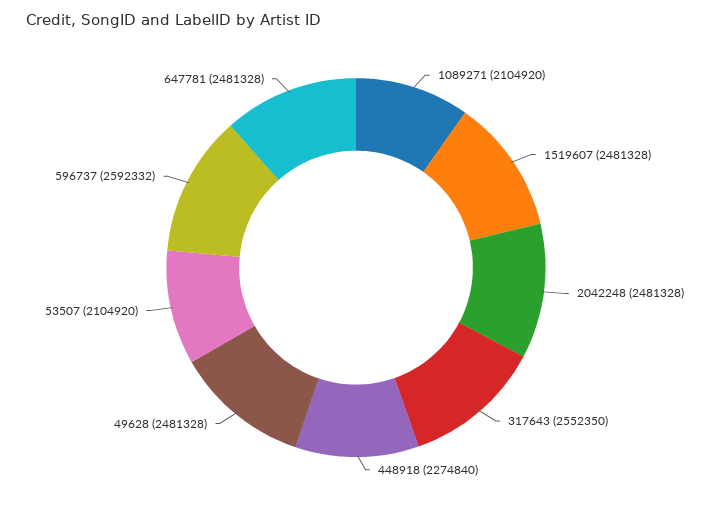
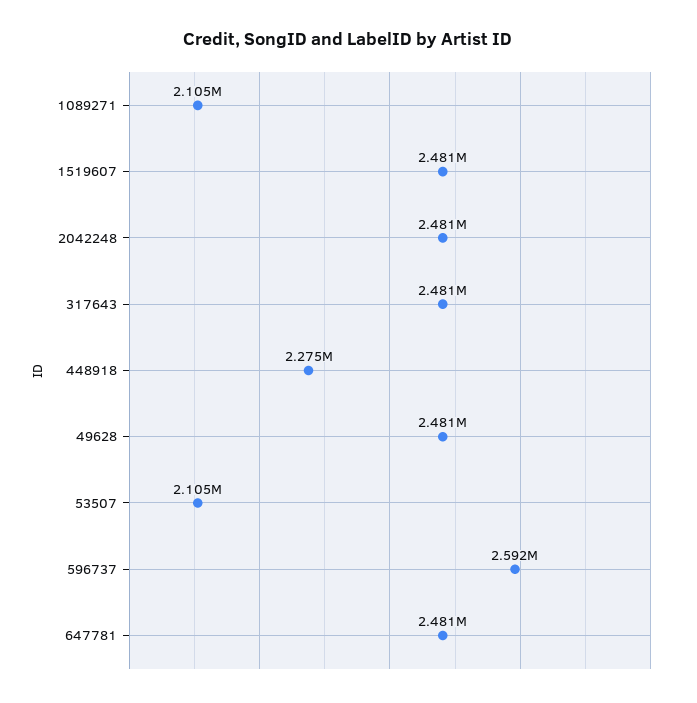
317643: 2552350 -> 2481000

